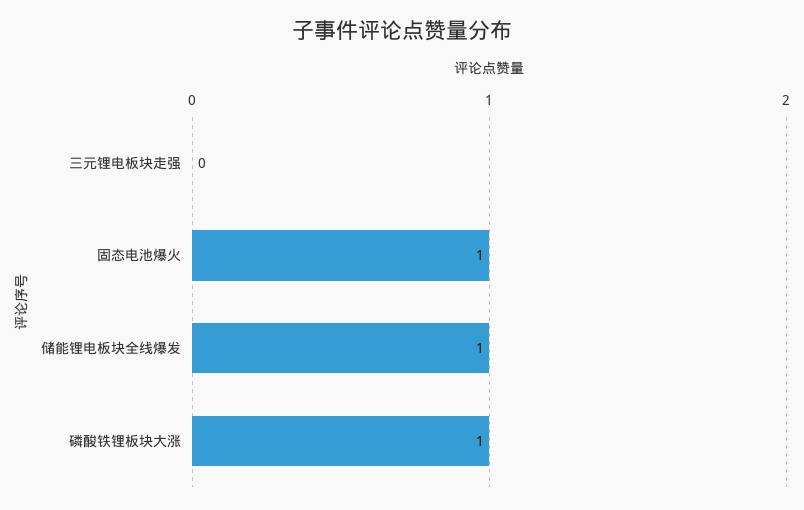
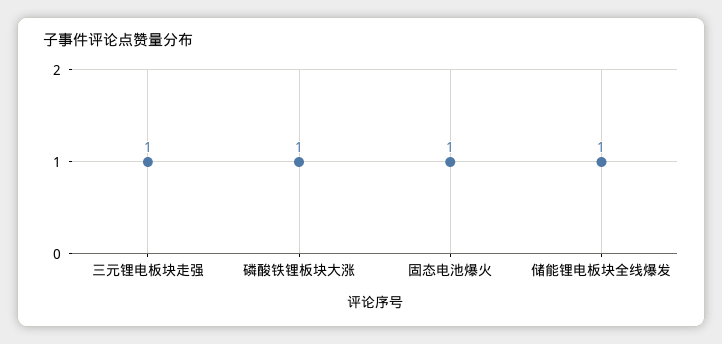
三元锂电板块走强: 0 -> 1

